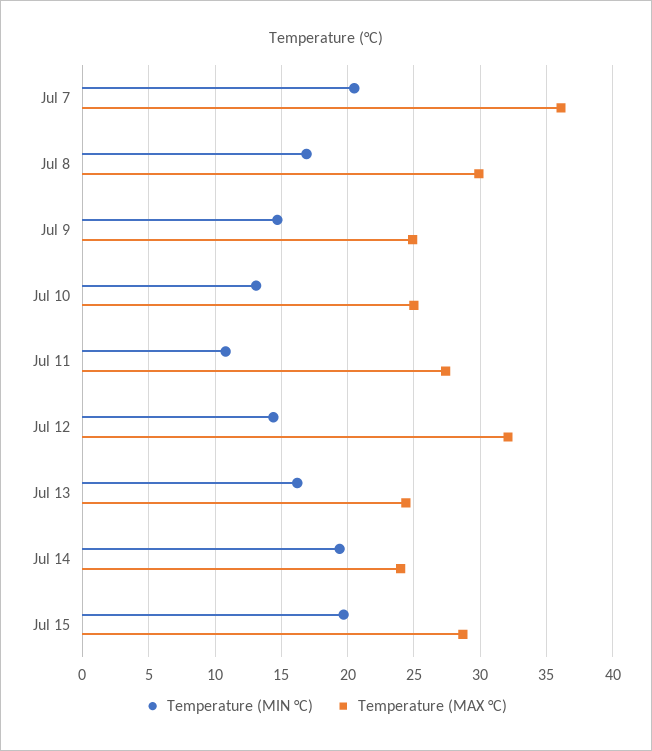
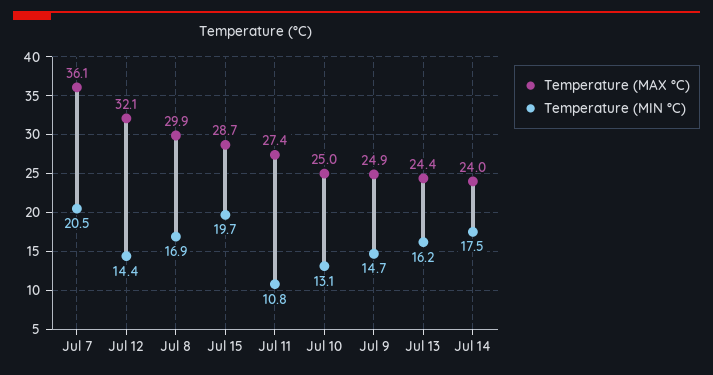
Temperature (MIN °C), Jul 14: 19.5 -> 17.5

